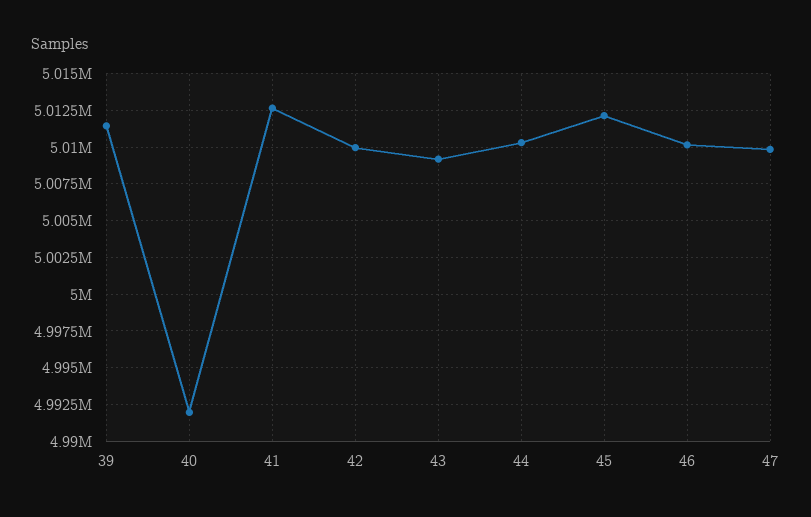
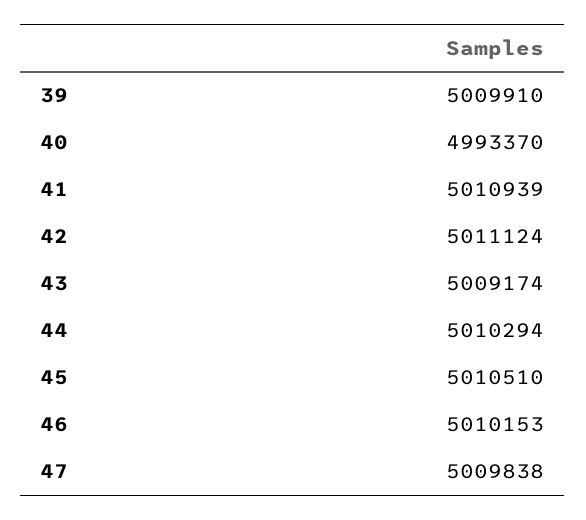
39: 5011500 -> 5009910
40: 4992000 -> 4993370
41: 5012500 -> 5010939
42: 5010000 -> 5011124
45: 5012000 -> 5010510

